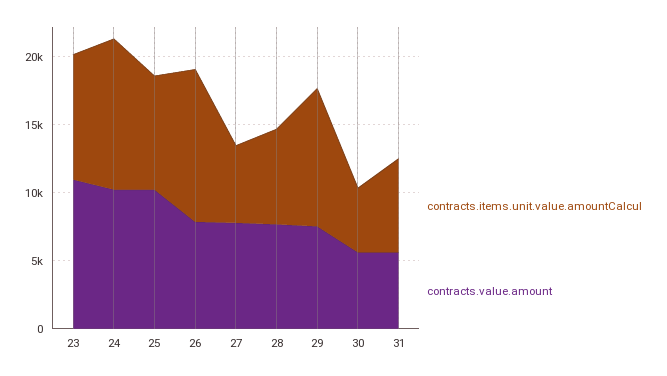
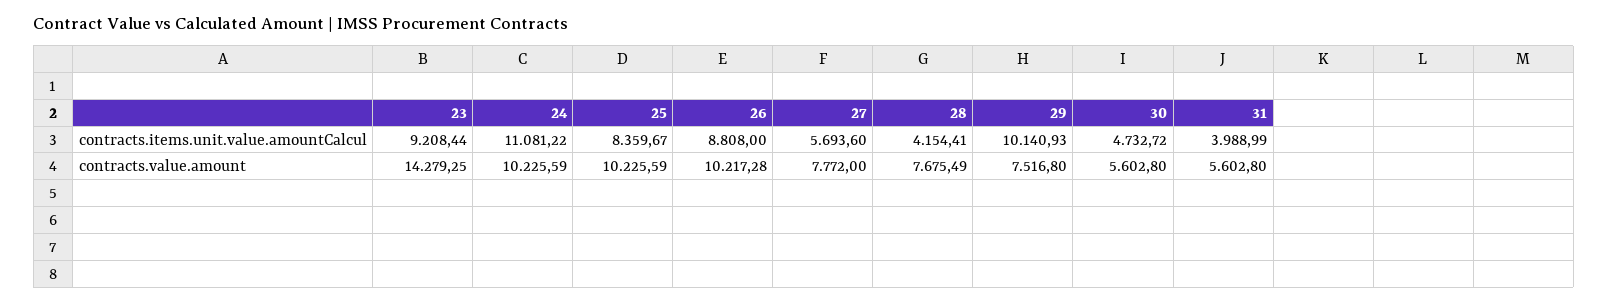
contracts.value.amount, 23: 11000 -> 14279.25
contracts.items.unit.value.amountCalcul, 26: 11000 -> 8808
contracts.value.amount, 26: 8000 -> 10217.28
contracts.items.unit.value.amountCalcul, 28: 7000 -> 4154.41
contracts.items.unit.value.amountCalcul, 31: 7000 -> 3988.99

